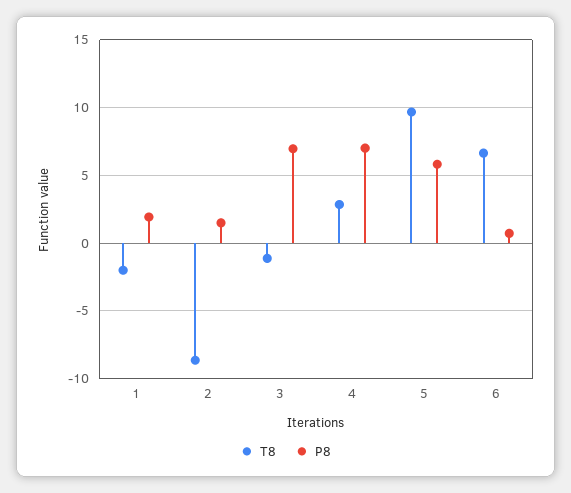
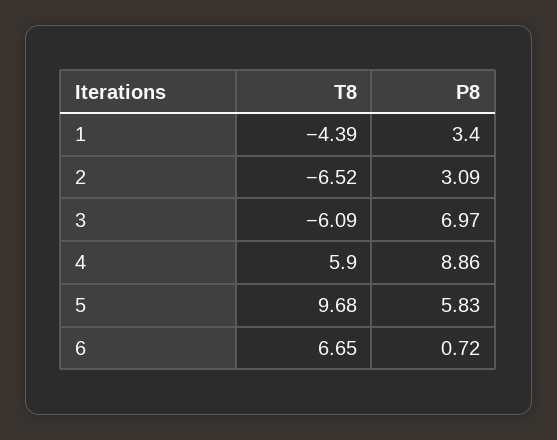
T8, 1: -2 -> -4.39
P8, 1: 2 -> 3.4
T8, 2: -8.5 -> -6.52
P8, 2: 1.5 -> 3.09
T8, 3: -1 -> -6.09
T8, 4: 3 -> 5.9
P8, 4: 7 -> 8.86

